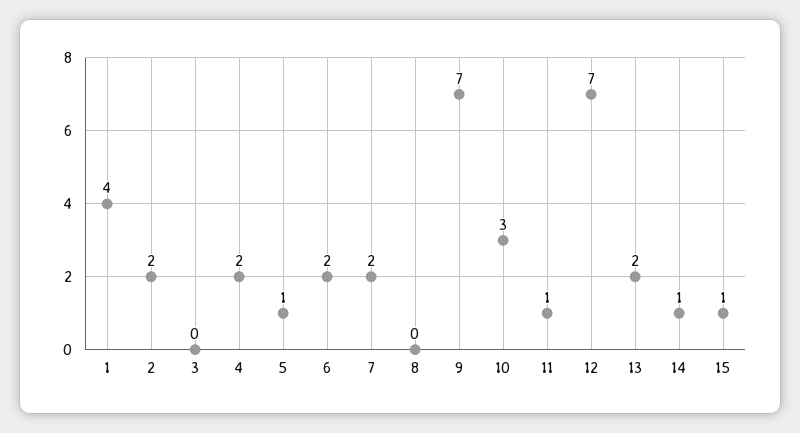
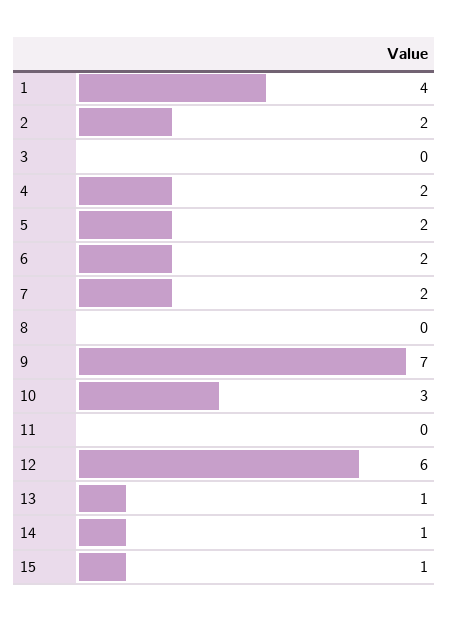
5: 1 -> 2
11: 1 -> 0
12: 7 -> 6
13: 2 -> 1

